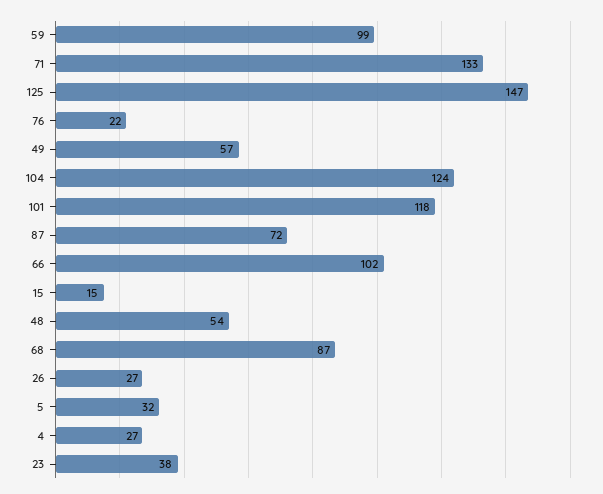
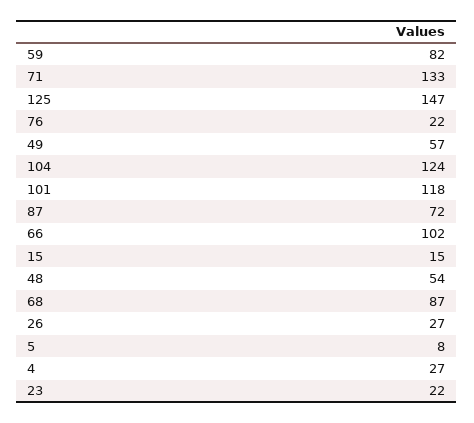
59: 99 -> 82
5: 32 -> 8
23: 38 -> 22

